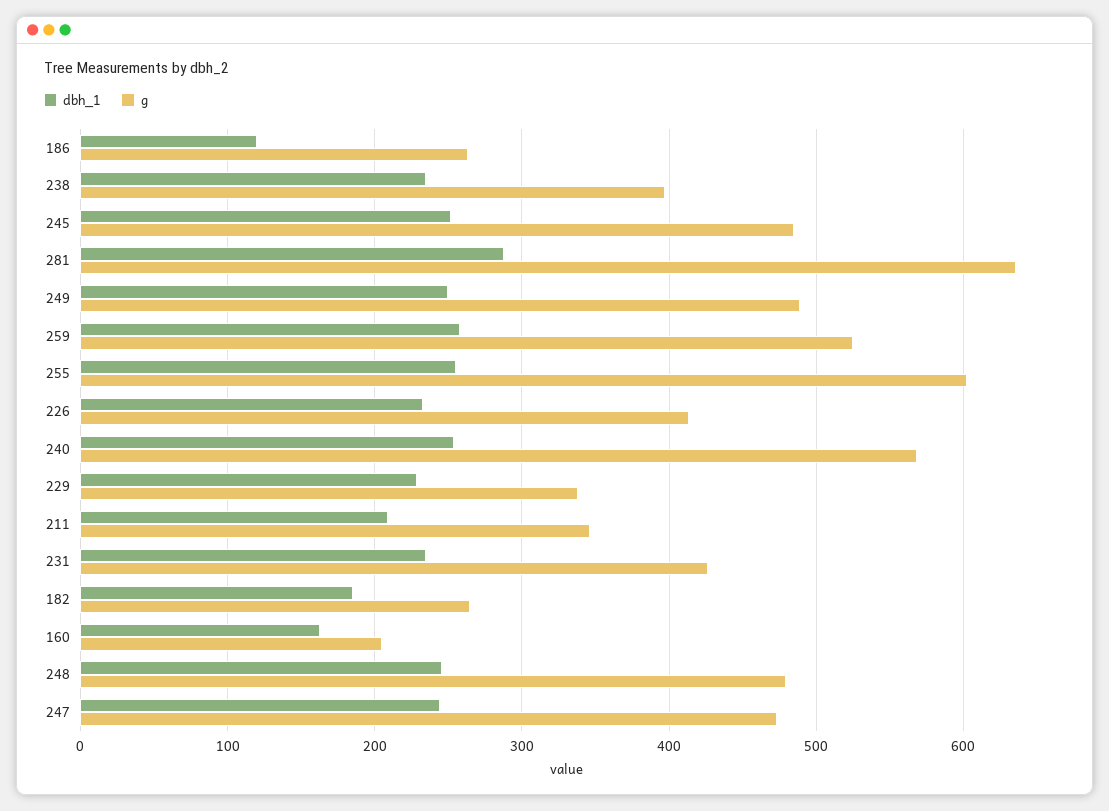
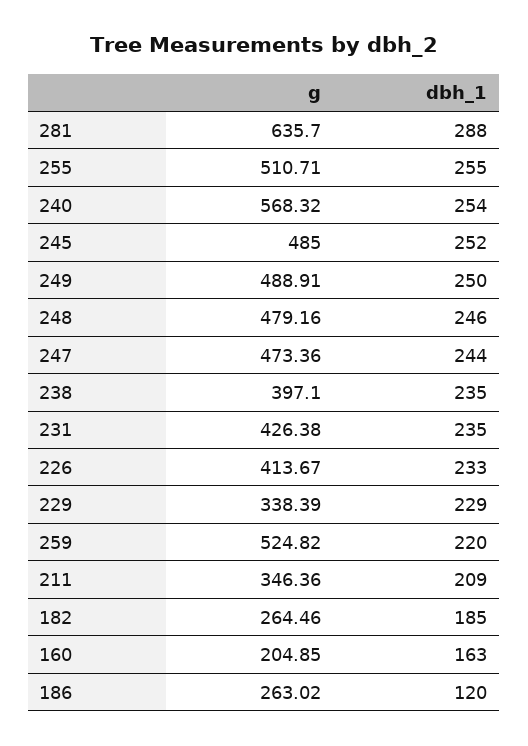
dbh_1, 259: 260 -> 220
g, 255: 600 -> 510.71

